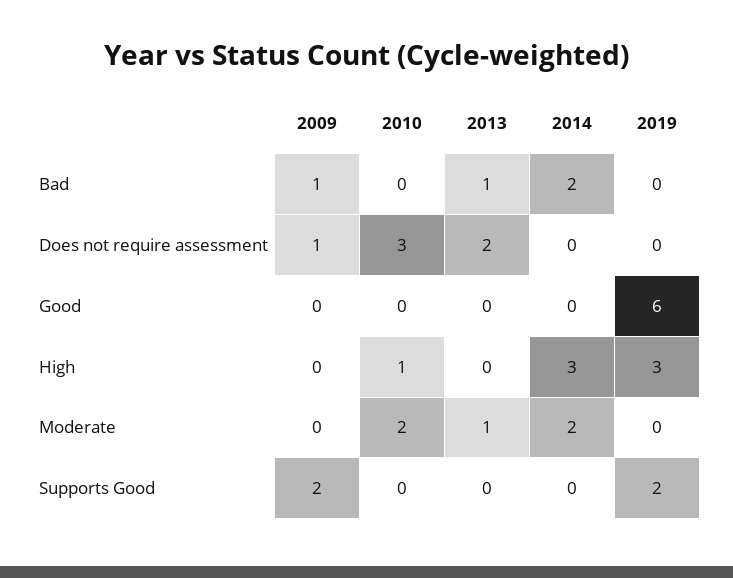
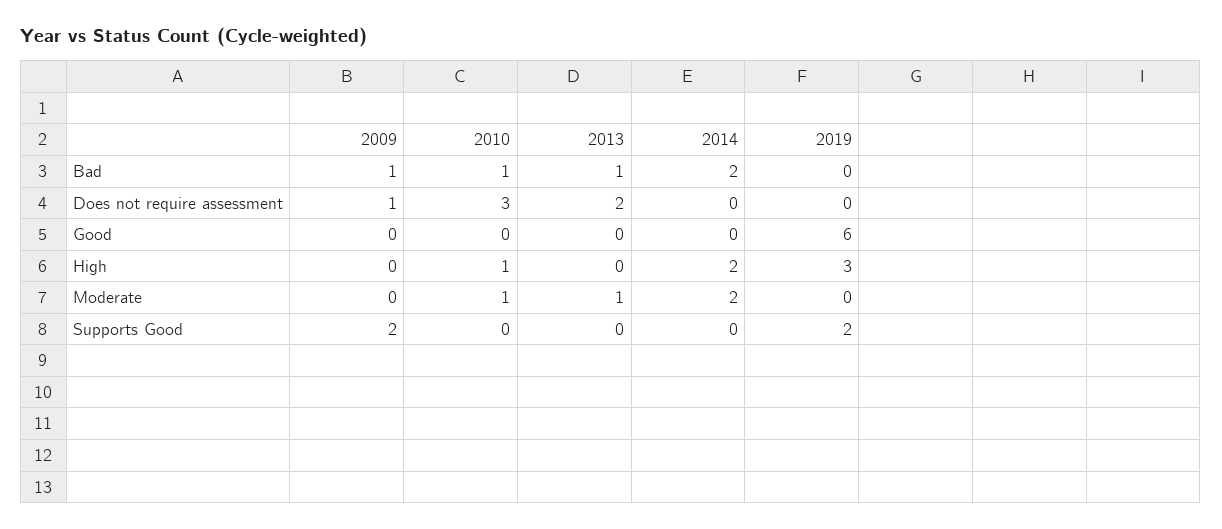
2010, Bad: 0 -> 1
2014, High: 3 -> 2
2010, Moderate: 2 -> 1

